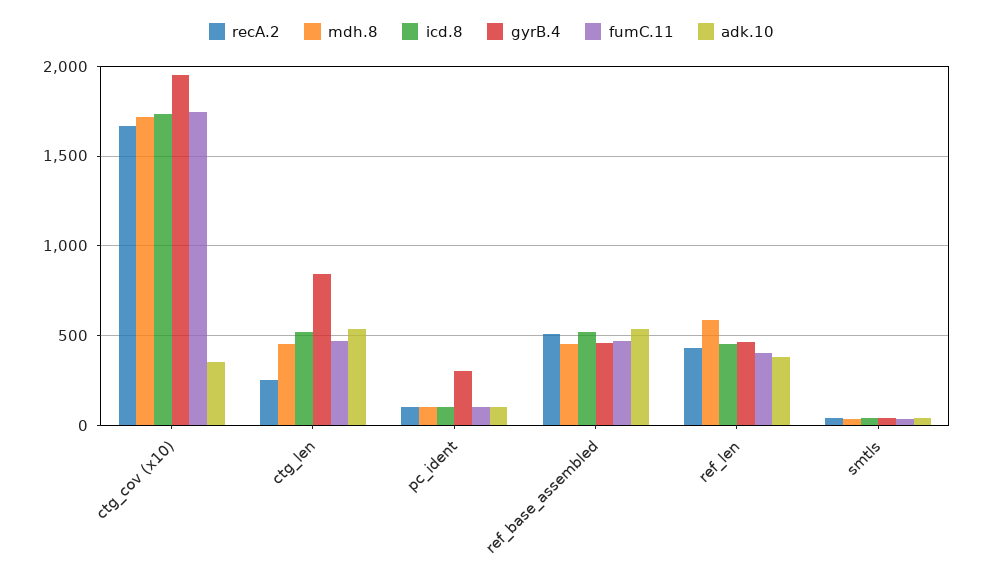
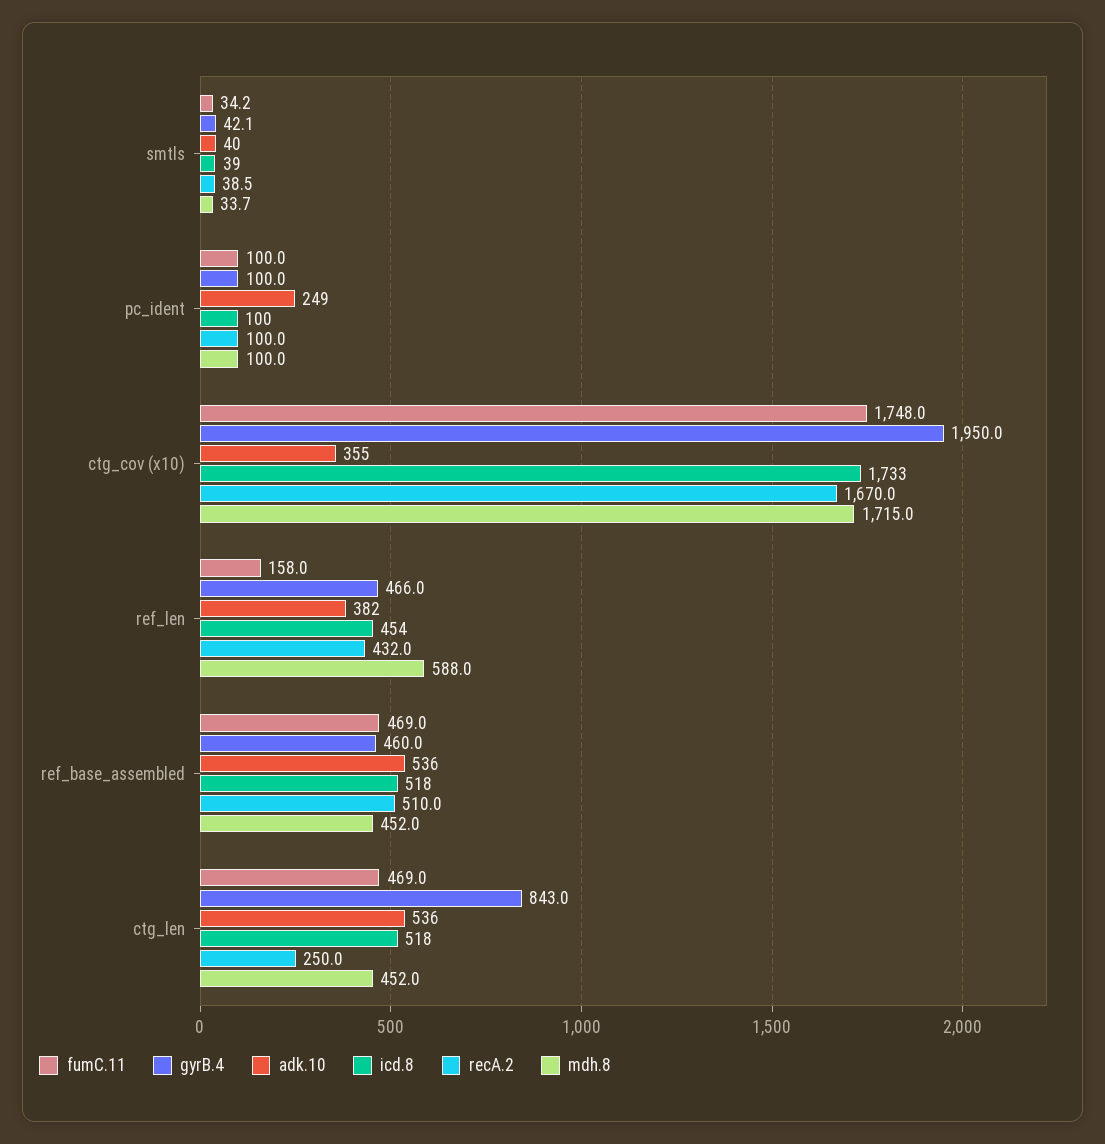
gyrB.4, pc_ident: 300 -> 100
adk.10, pc_ident: 100 -> 249
fumC.11, ref_len: 400 -> 158

